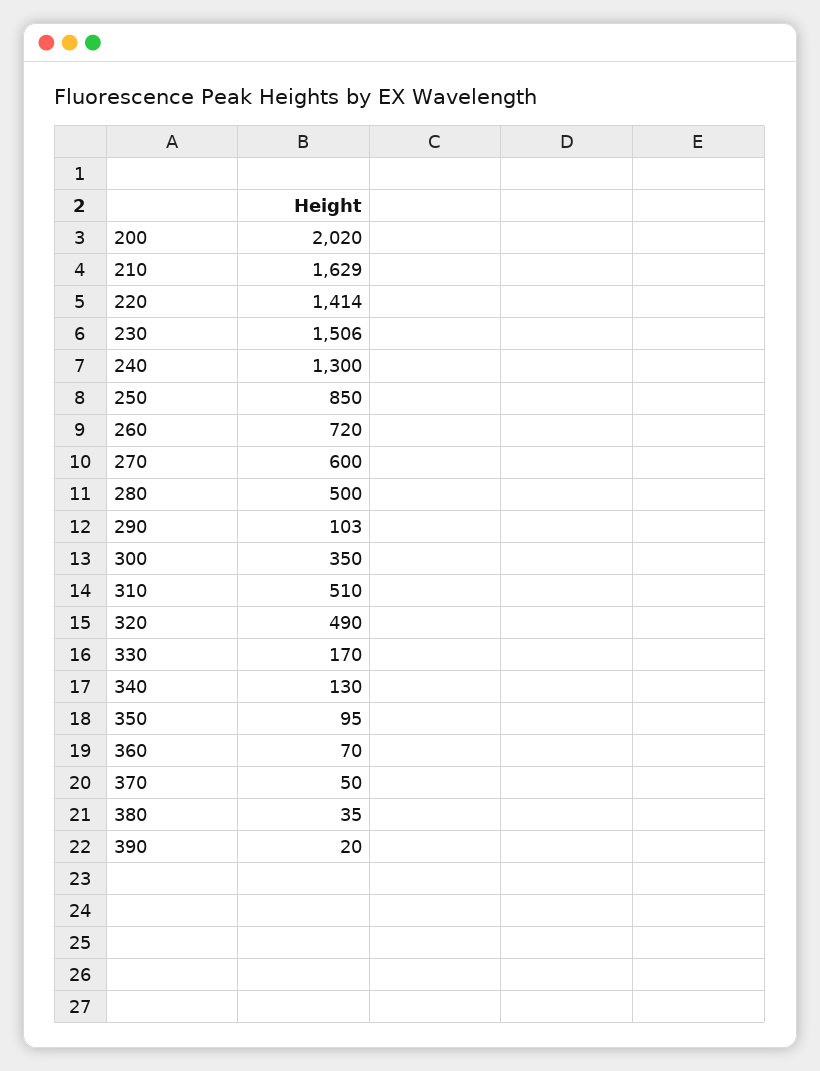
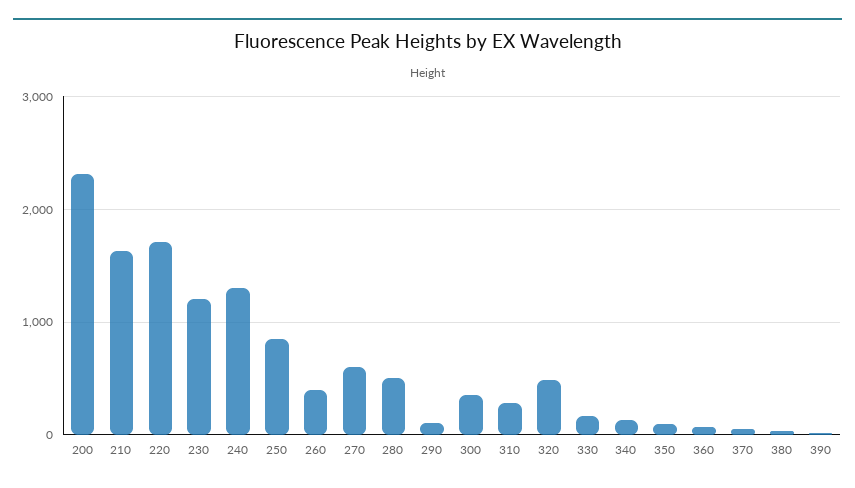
200: 2020 -> 2300
220: 1414 -> 1700
230: 1506 -> 1200
260: 720 -> 400
310: 510 -> 300

